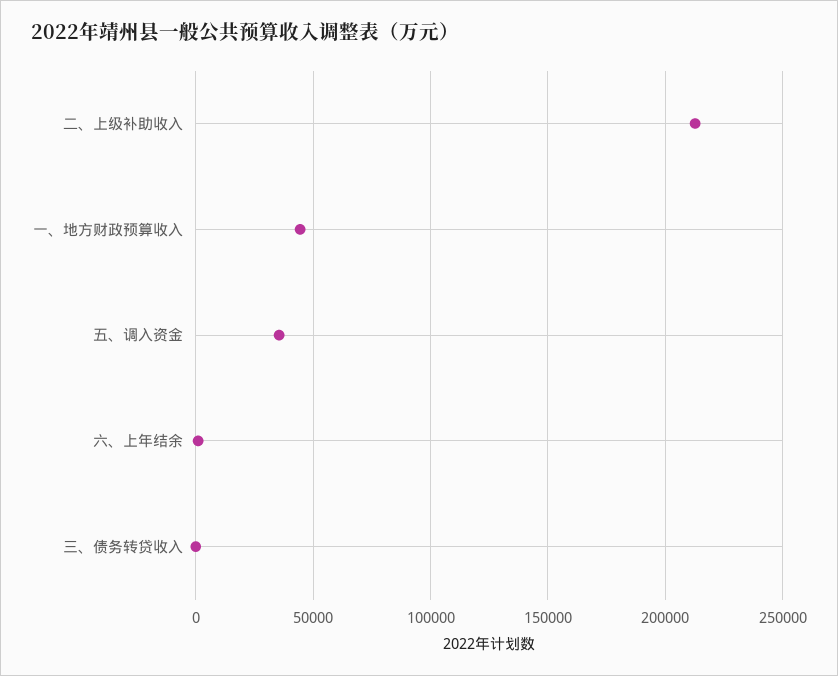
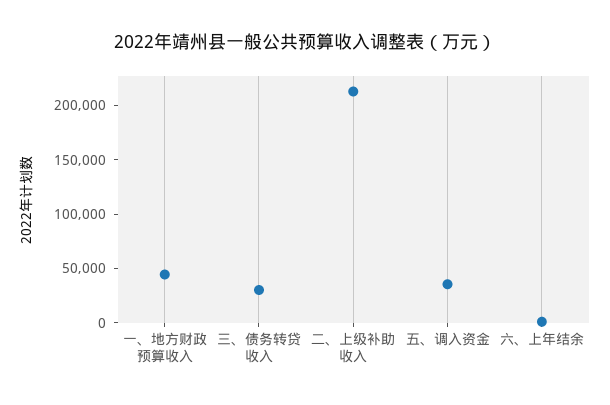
三、债务转贷收入: 0 -> 30000

